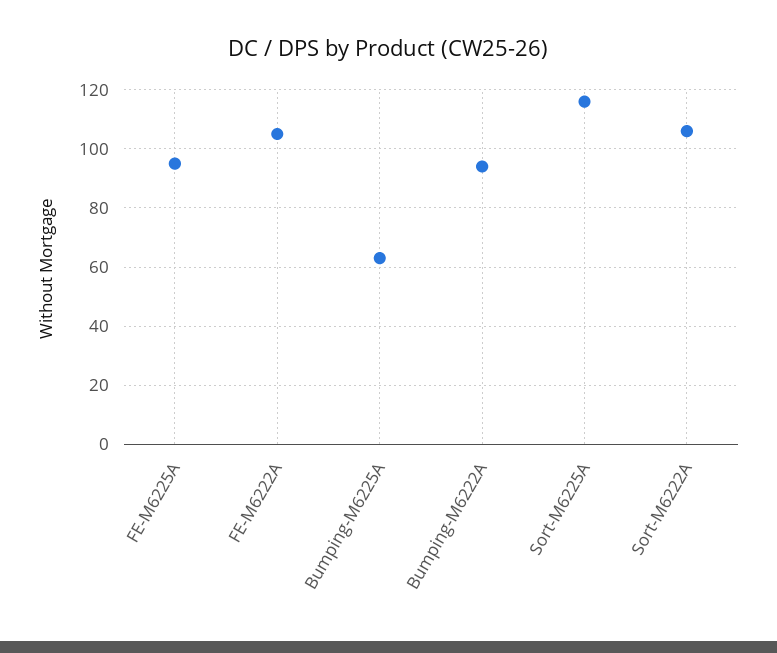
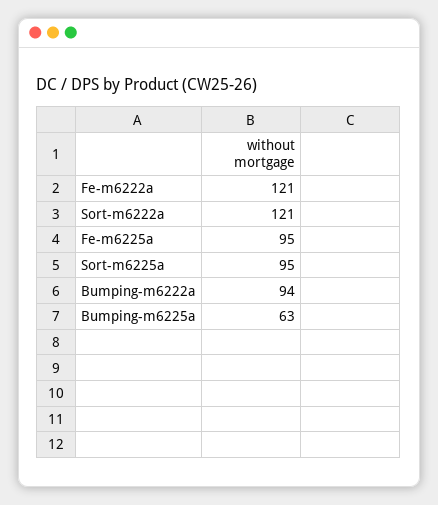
FE-M6222A: 105 -> 121
Sort-M6225A: 115 -> 95
Sort-M6222A: 105 -> 121

